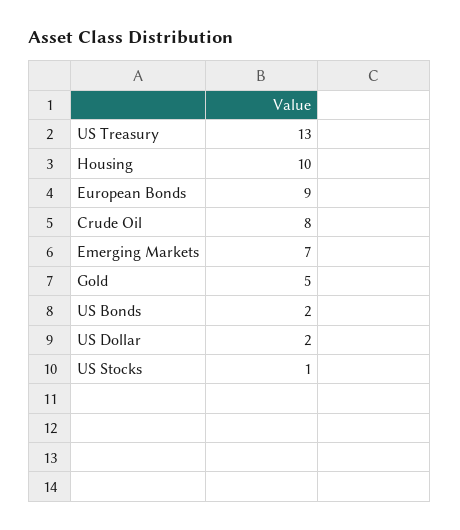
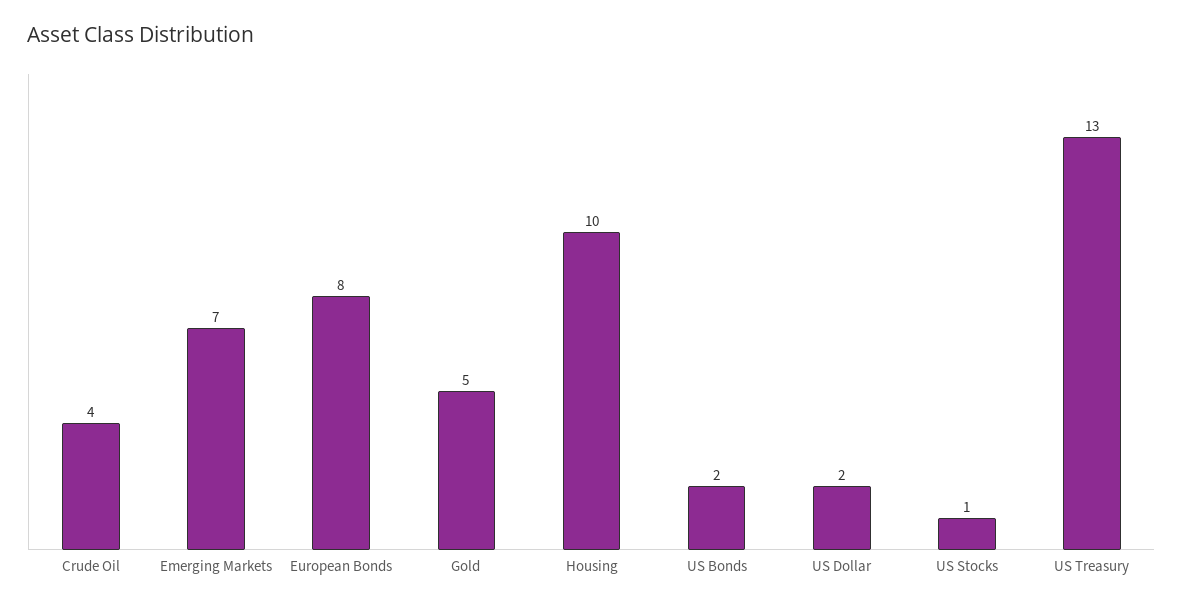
European Bonds: 9 -> 8
Crude Oil: 8 -> 4

